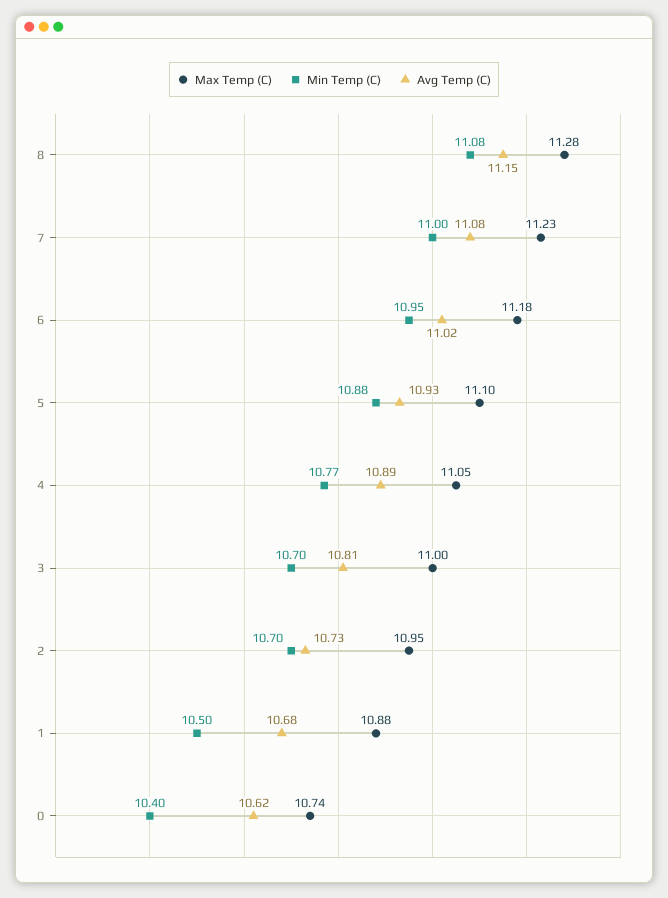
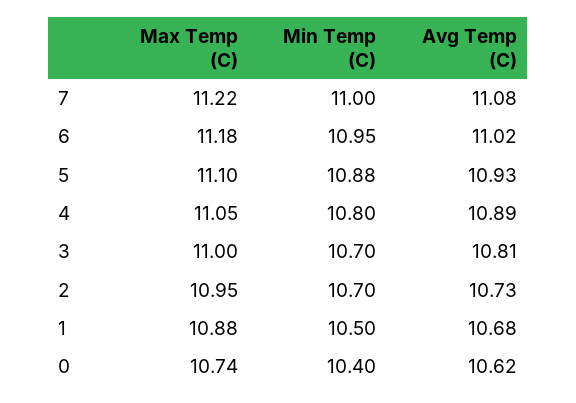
Max Temp (C), 8: 11.28 -> none
Min Temp (C), 8: 11.08 -> none
Avg Temp (C), 8: 11.15 -> none
Max Temp (C), 7: 11.23 -> 11.22
Min Temp (C), 4: 10.77 -> 10.8

